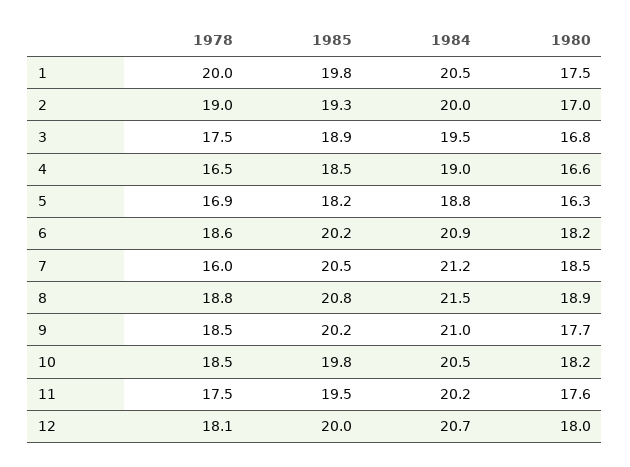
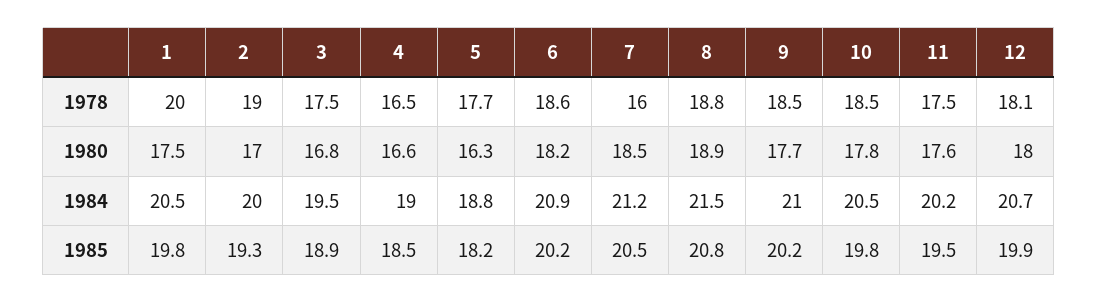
1978, 5: 16.9 -> 17.7
1980, 10: 18.2 -> 17.8
1985, 12: 20 -> 19.9

